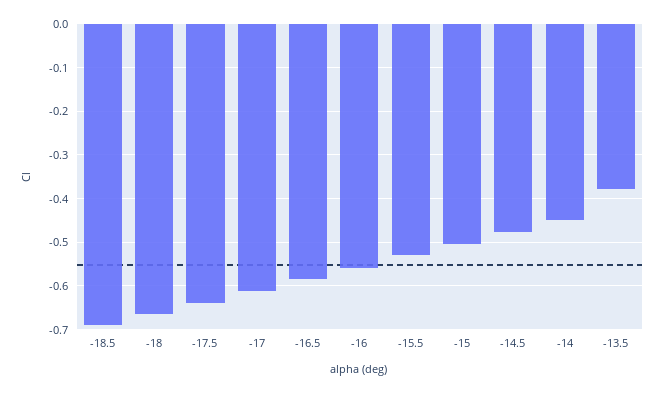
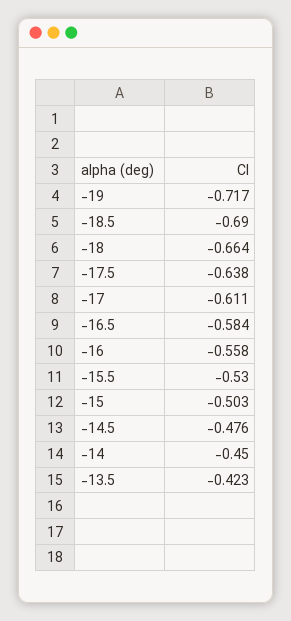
-13.5: -0.38 -> -0.423
-19: none -> -0.717

